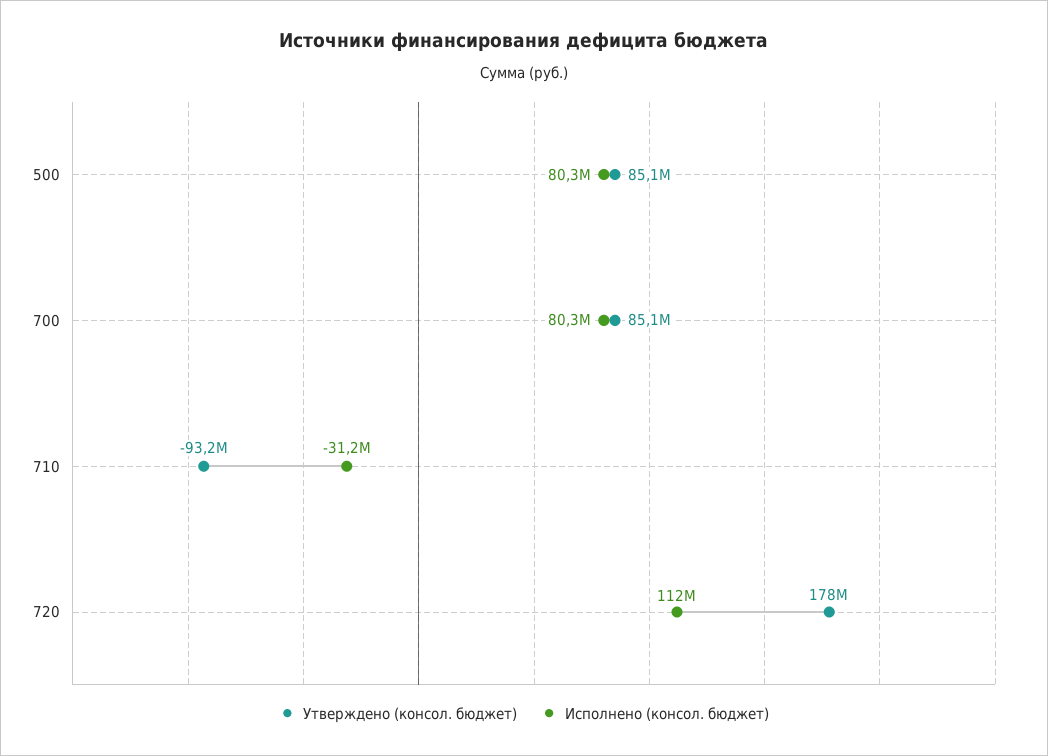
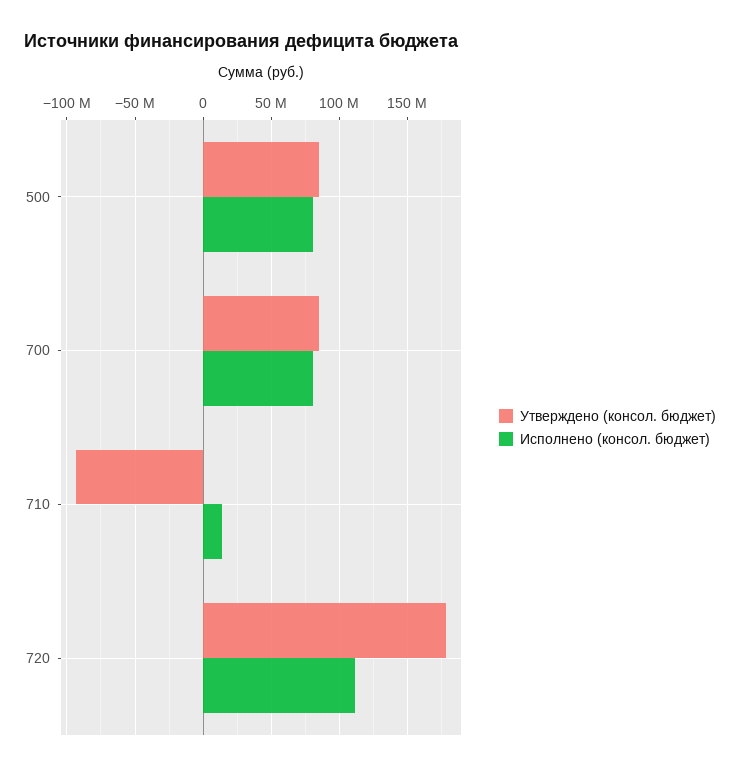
Исполнено (консол. бюджет), 710: -31200000 -> 15000000

